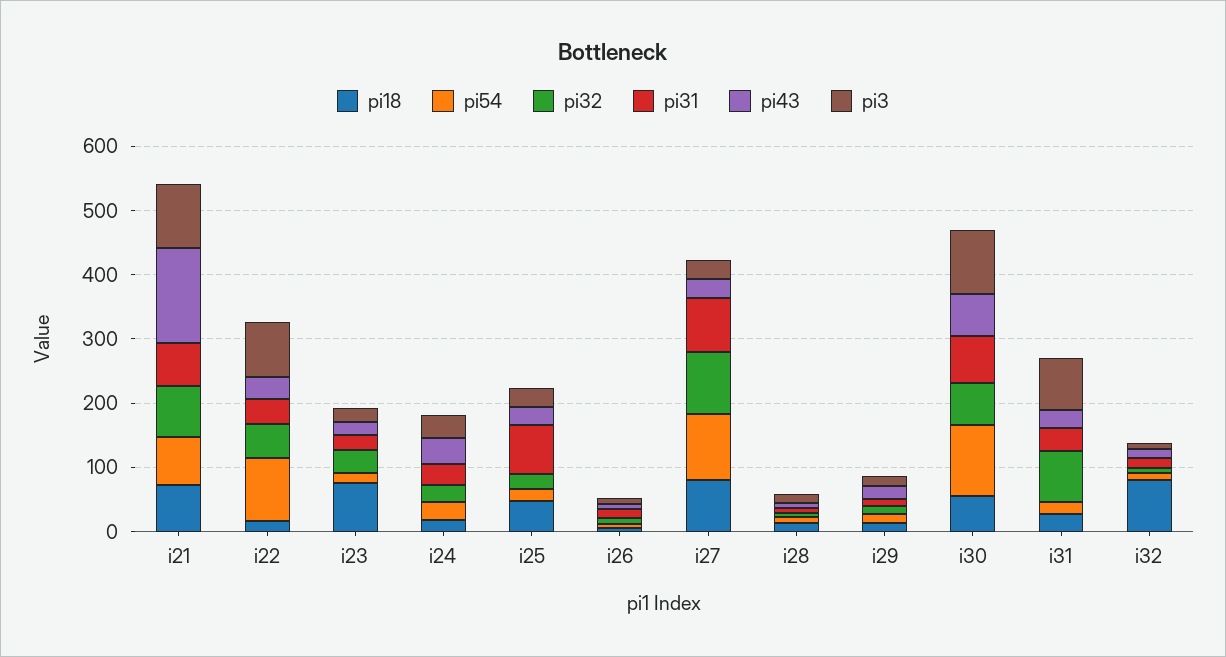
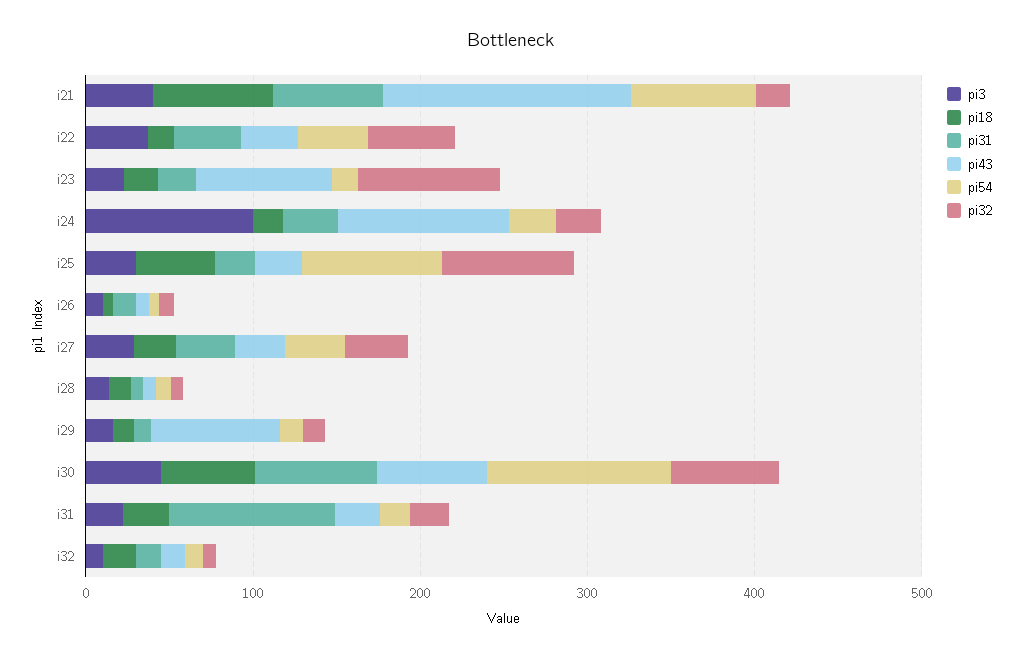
pi32, i21: 80 -> 20
pi3, i21: 100 -> 40
pi54, i22: 100 -> 40
pi3, i22: 80 -> 40
pi18, i23: 80 -> 20
pi32, i23: 40 -> 80
pi43, i23: 20 -> 80
pi43, i24: 40 -> 100
pi3, i24: 40 -> 100
pi54, i25: 20 -> 80
pi32, i25: 20 -> 80
pi31, i25: 80 -> 20
pi18, i27: 80 -> 20
pi54, i27: 100 -> 40
pi32, i27: 100 -> 40
pi31, i27: 80 -> 40
pi43, i29: 20 -> 80
pi3, i30: 100 -> 40
pi32, i31: 80 -> 20
pi31, i31: 40 -> 100
pi3, i31: 80 -> 20
pi18, i32: 80 -> 20

